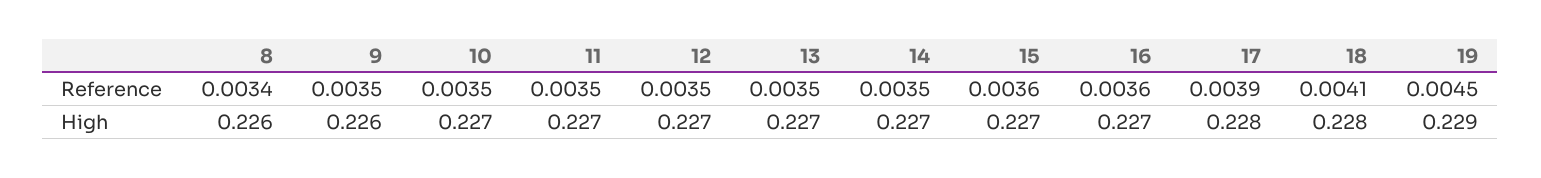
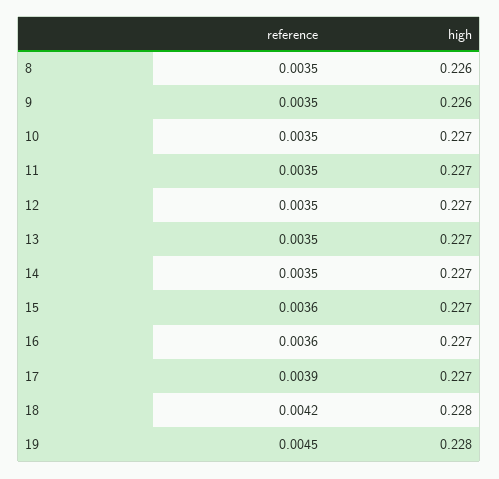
8, Reference: 0.0034 -> 0.0035
18, Reference: 0.0041 -> 0.0042
17, High: 0.228 -> 0.227
19, High: 0.229 -> 0.228

